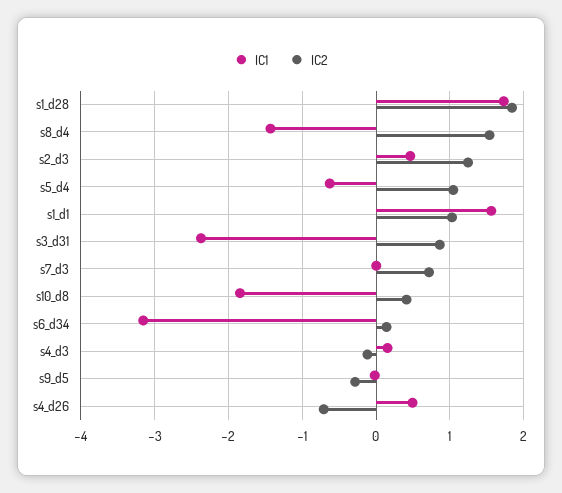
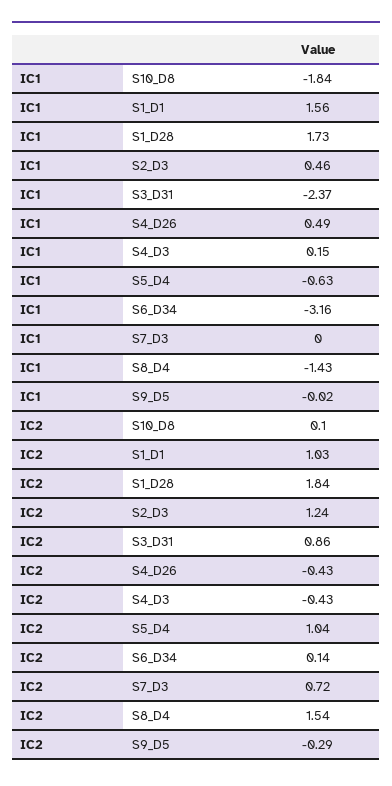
IC2, s10_d8: 0.4 -> 0.1
IC2, s4_d3: -0.1 -> -0.43
IC2, s4_d26: -0.7 -> -0.43

